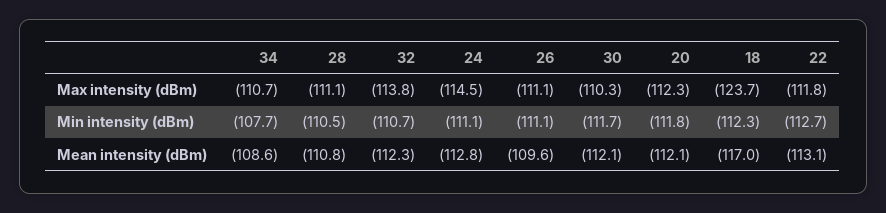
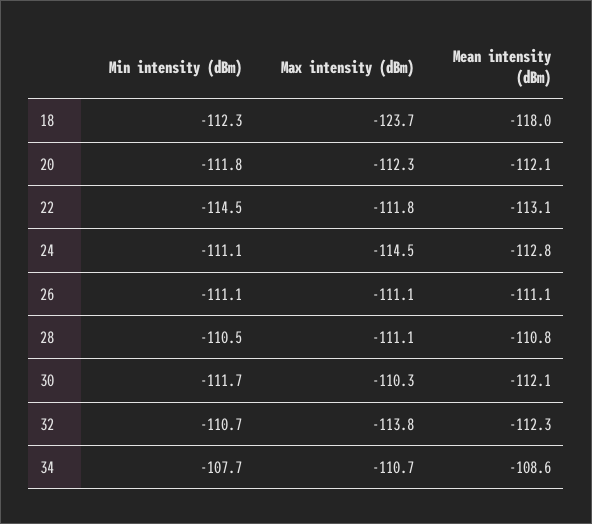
22, Min intensity (dBm): -112.7 -> -114.5
26, Mean intensity (dBm): -109.6 -> -111.1
18, Mean intensity (dBm): -117 -> -118

